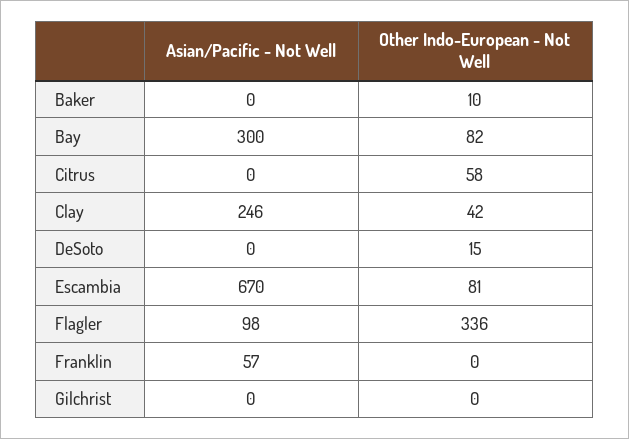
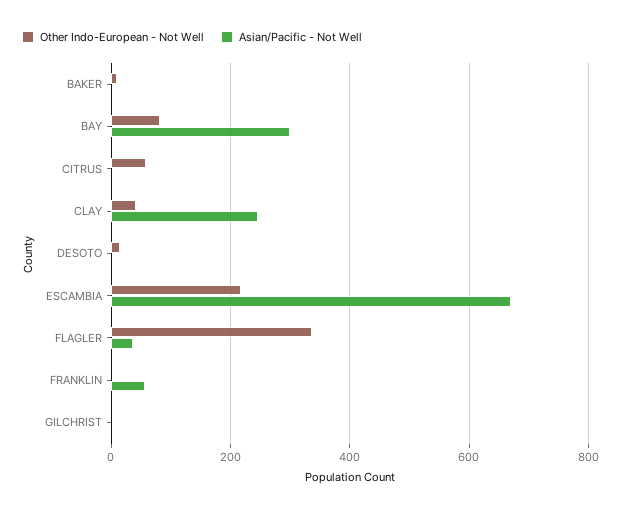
Other Indo-European - Not Well, Escambia: 81 -> 220
Asian/Pacific - Not Well, Flagler: 98 -> 40

